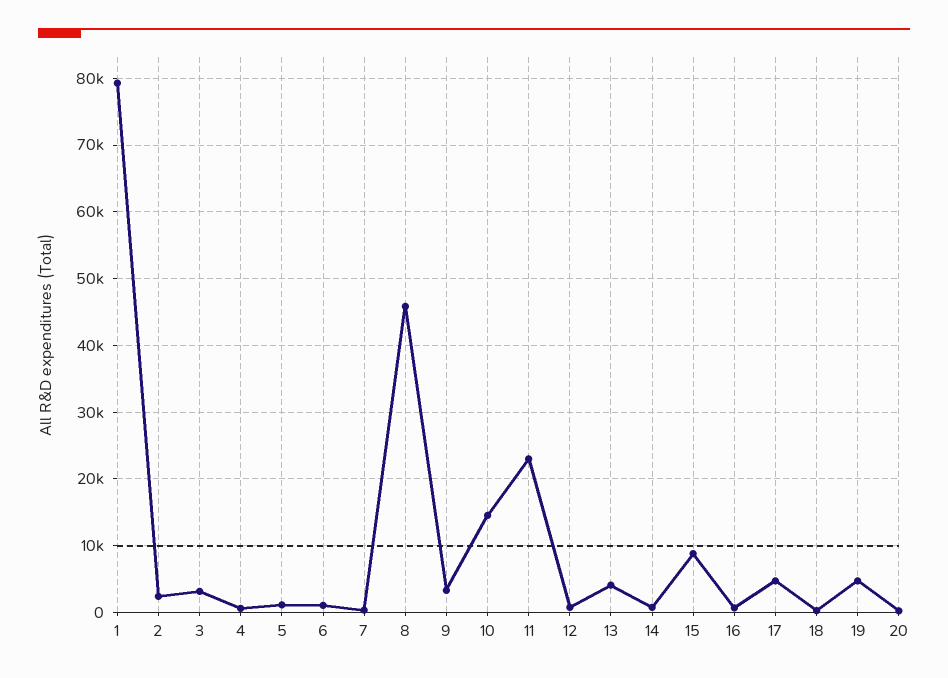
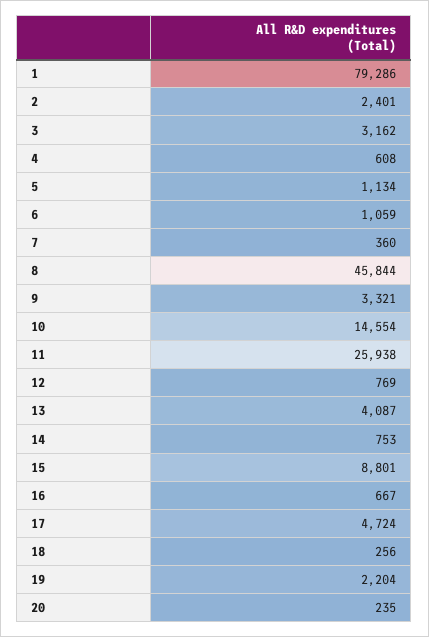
11: 23000 -> 25938
19: 5000 -> 2204

